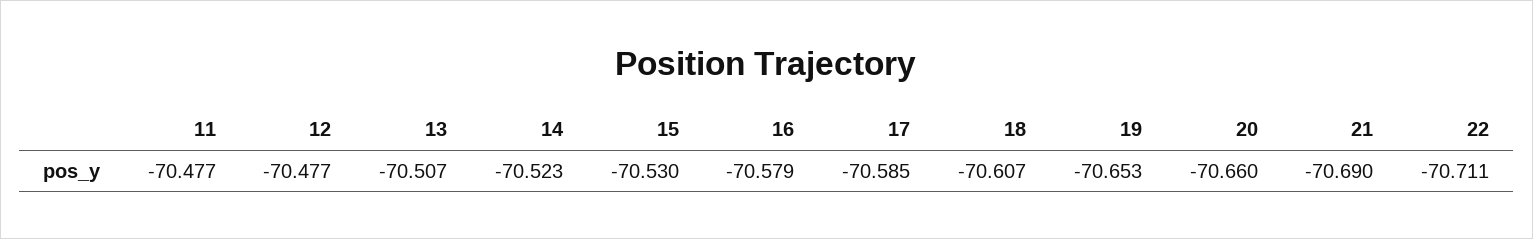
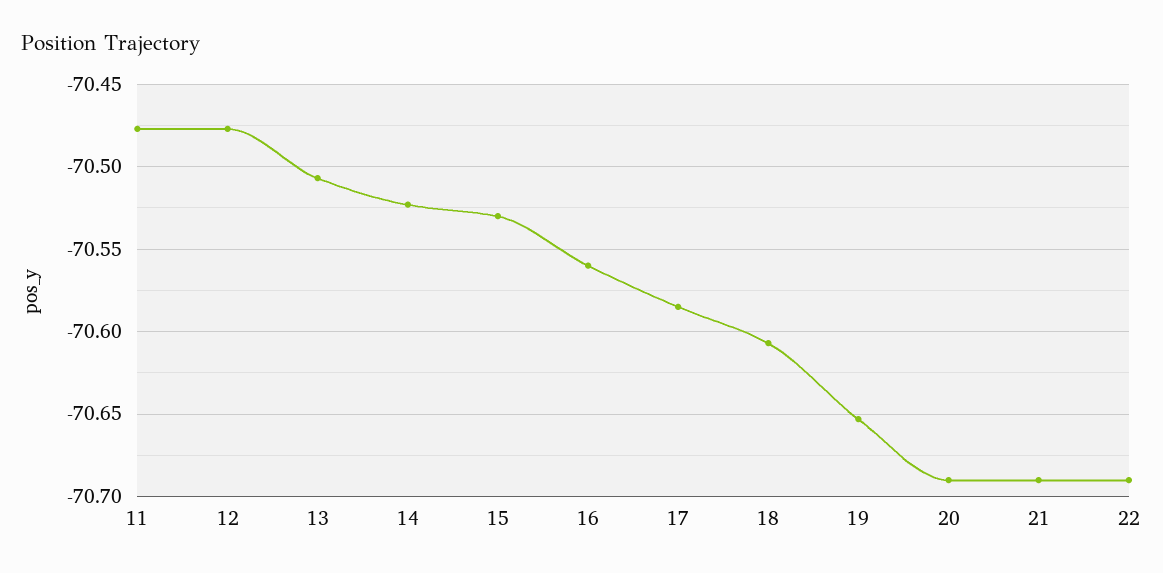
16: -70.579 -> -70.56
20: -70.66 -> -70.69
22: -70.711 -> -70.69

